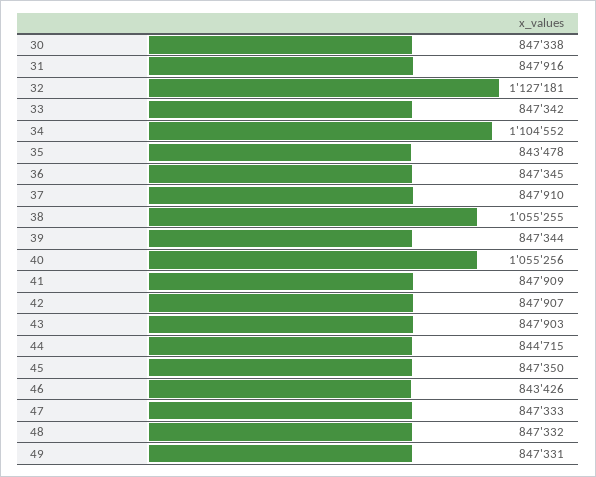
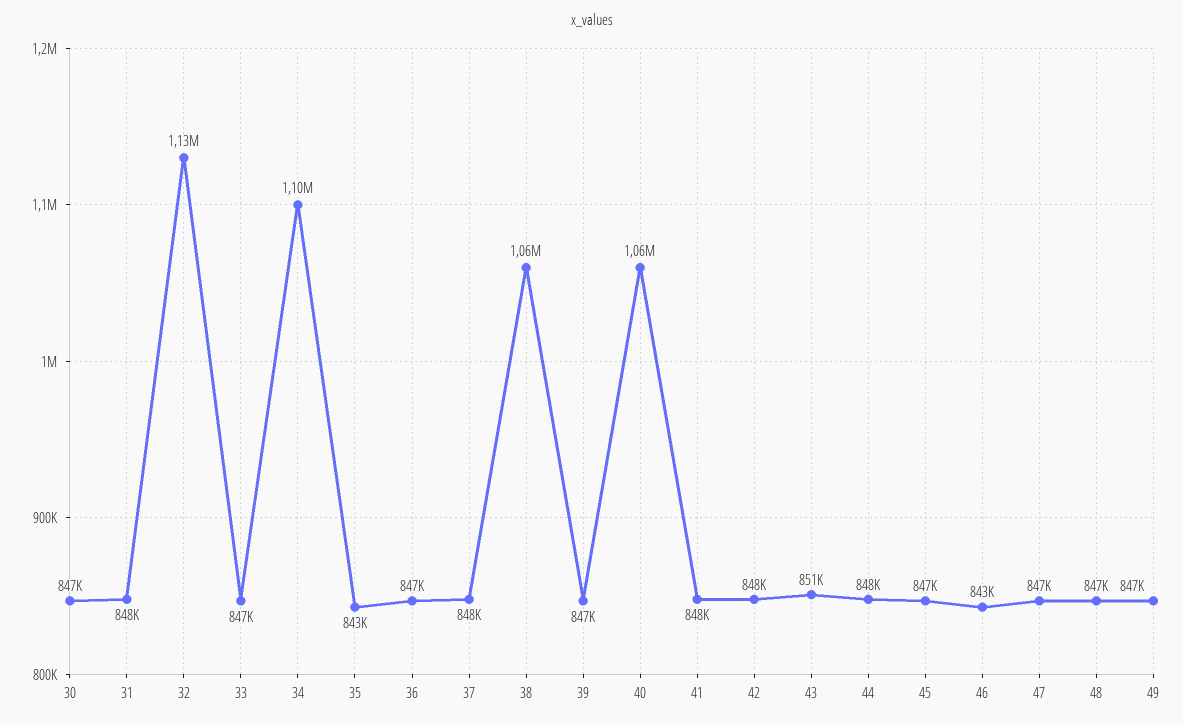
43: 847903 -> 851000
44: 844715 -> 848000

